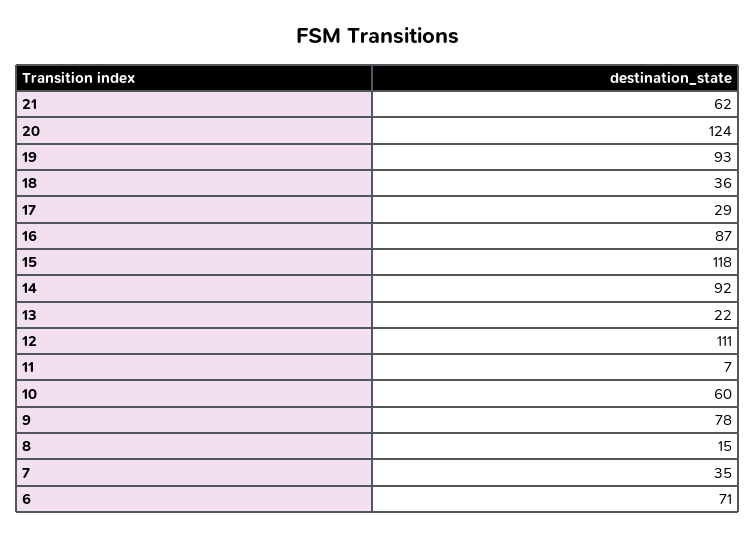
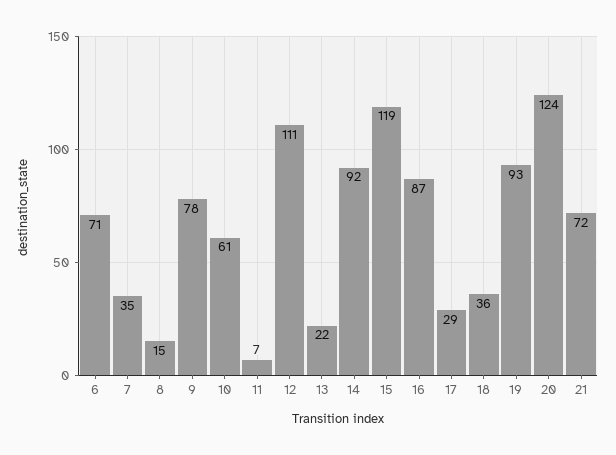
21: 62 -> 72
15: 118 -> 119
10: 60 -> 61

